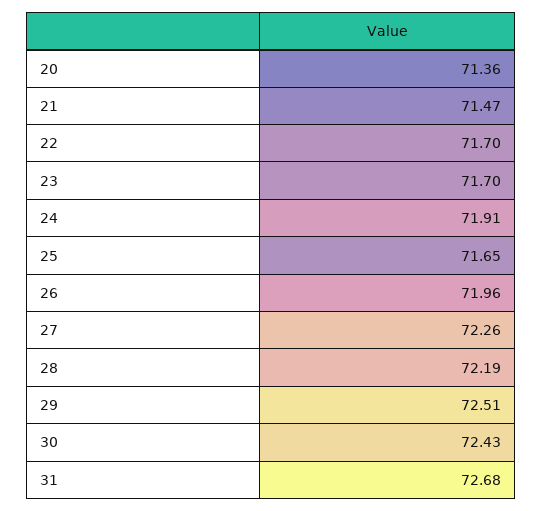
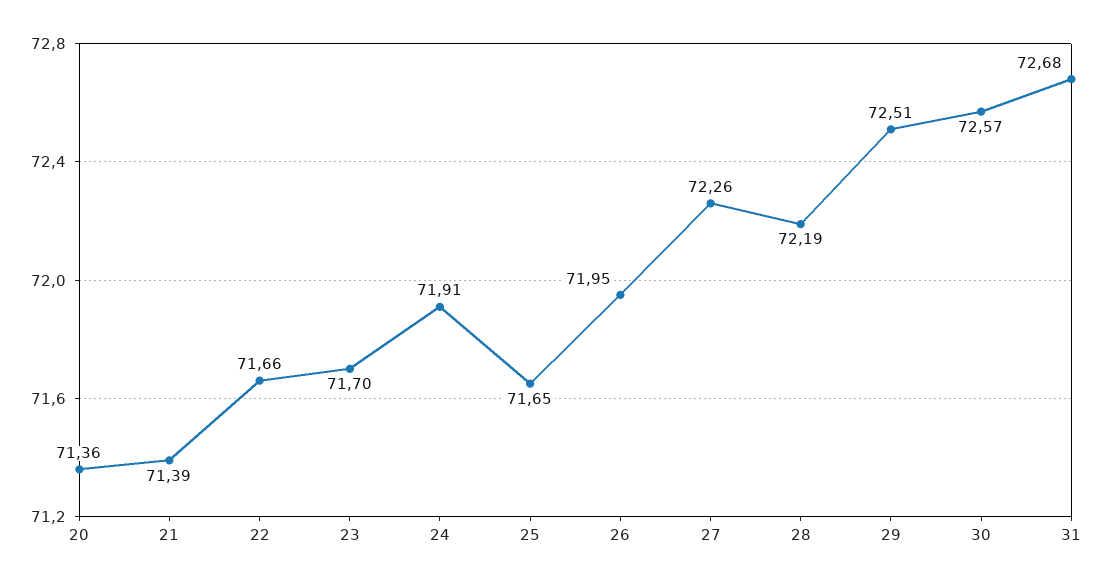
21: 71.47 -> 71.39
22: 71.7 -> 71.66
26: 71.96 -> 71.95
30: 72.43 -> 72.57

